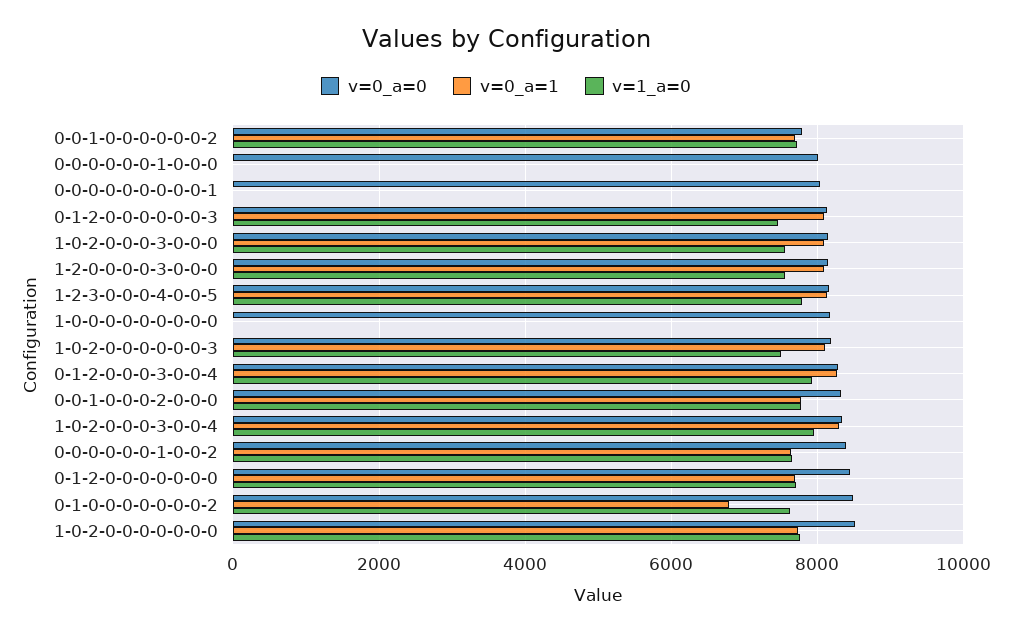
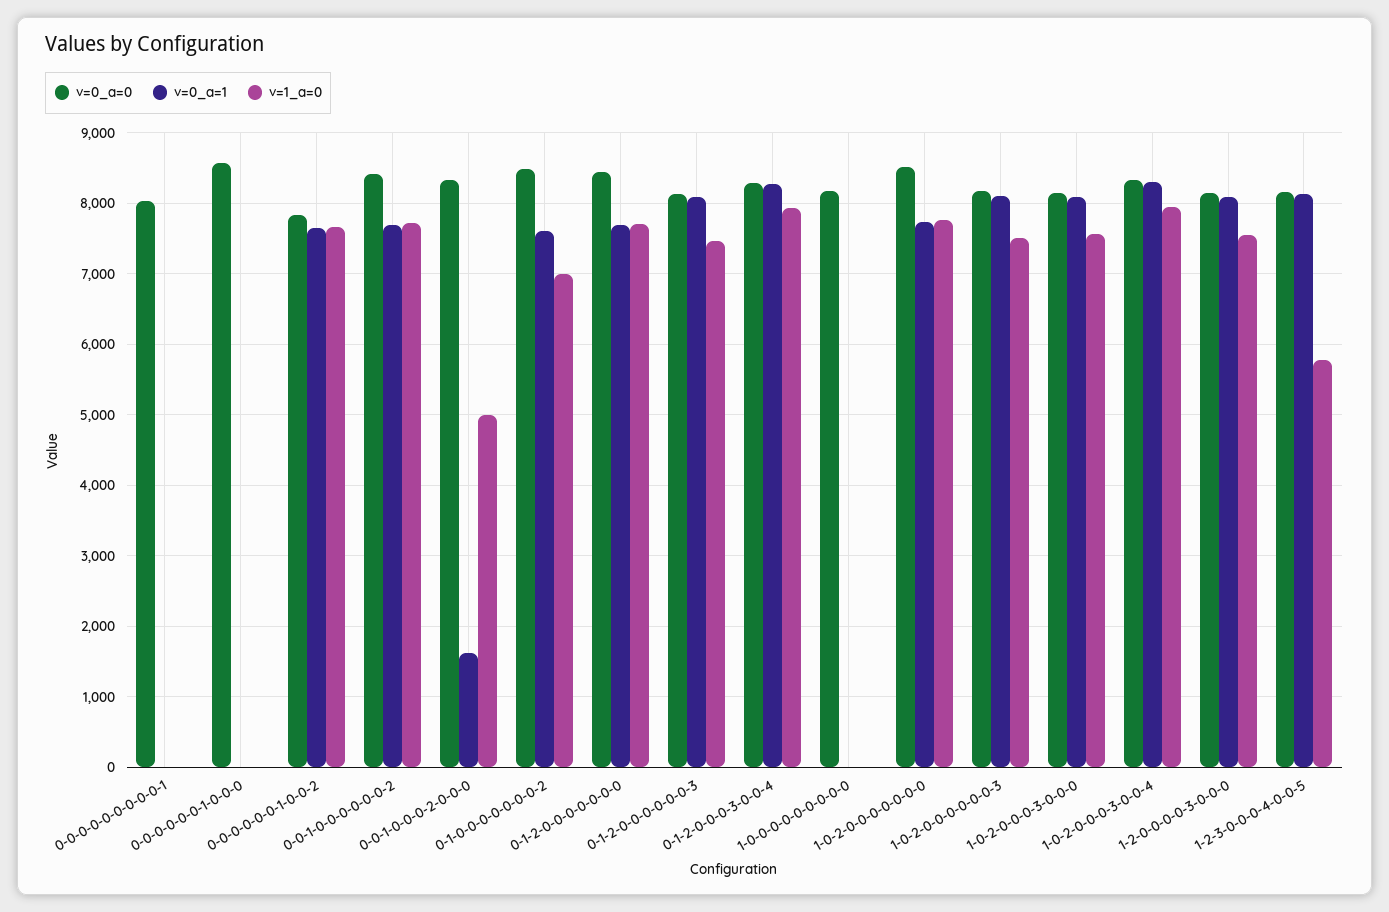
v=0_a=0, 0-0-1-0-0-0-0-0-0-2: 7800 -> 8400
v=0_a=0, 0-0-0-0-0-0-1-0-0-0: 8000 -> 8600
v=1_a=0, 1-2-3-0-0-0-4-0-0-5: 7800 -> 5800
v=0_a=1, 0-0-1-0-0-0-2-0-0-0: 7800 -> 1600
v=1_a=0, 0-0-1-0-0-0-2-0-0-0: 7800 -> 5000
v=0_a=0, 0-0-0-0-0-0-1-0-0-2: 8400 -> 7800
v=0_a=1, 0-1-0-0-0-0-0-0-0-2: 6800 -> 7600
v=1_a=0, 0-1-0-0-0-0-0-0-0-2: 7600 -> 7000

